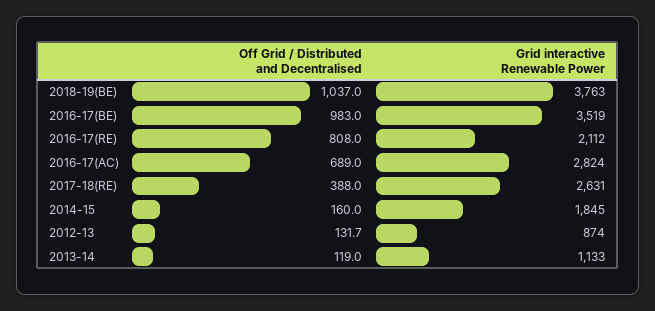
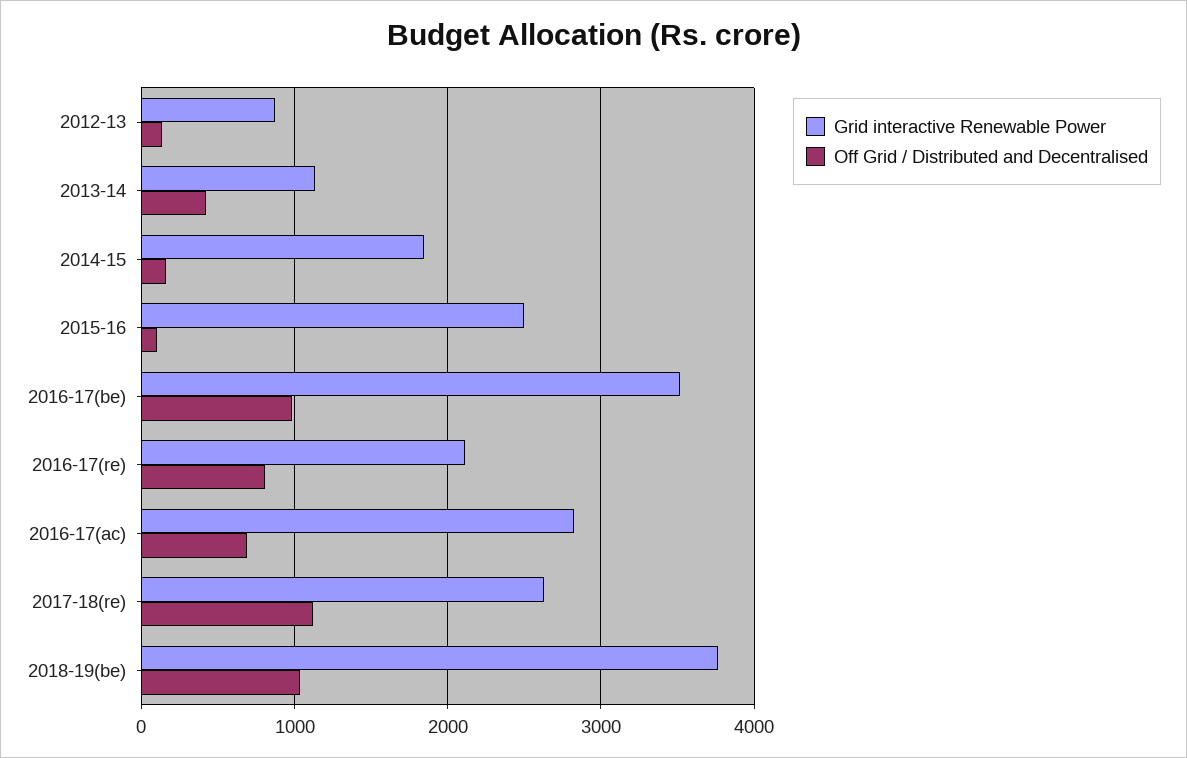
Off Grid / Distributed and Decentralised, 2017-18(RE): 388 -> 1100
Off Grid / Distributed and Decentralised, 2013-14: 119 -> 400
Grid interactive Renewable Power, 2015-16: none -> 2500
Off Grid / Distributed and Decentralised, 2015-16: none -> 100

